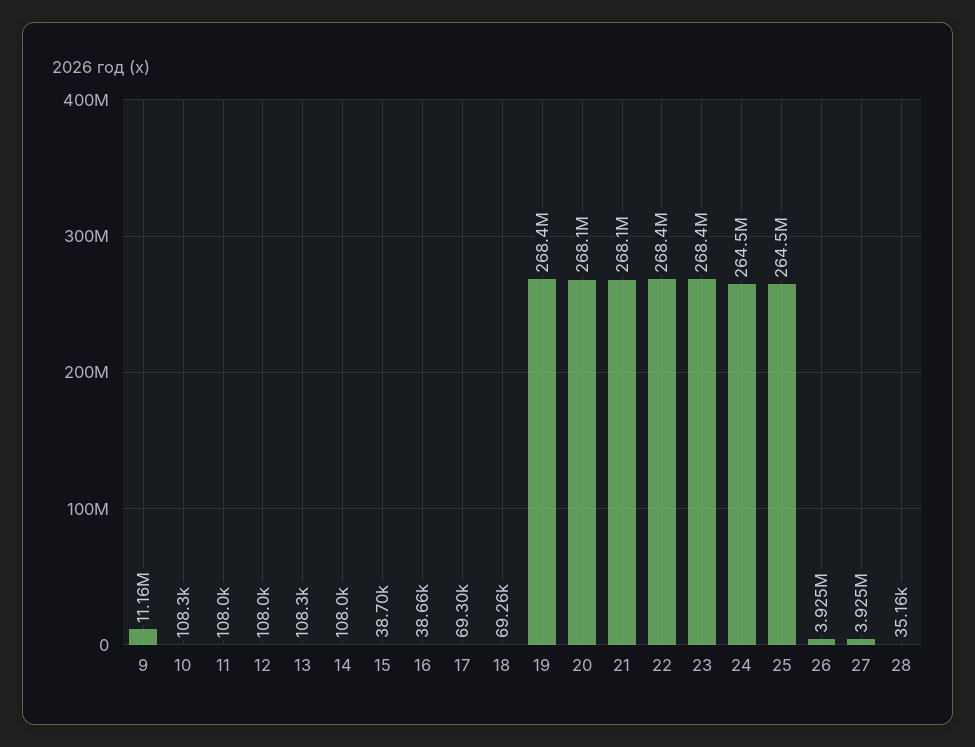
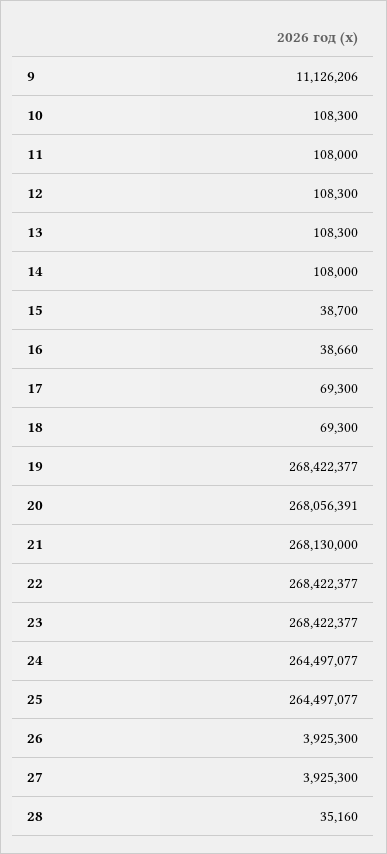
9: 11160000 -> 11126206
12: 108000 -> 108300
18: 69260 -> 69300

